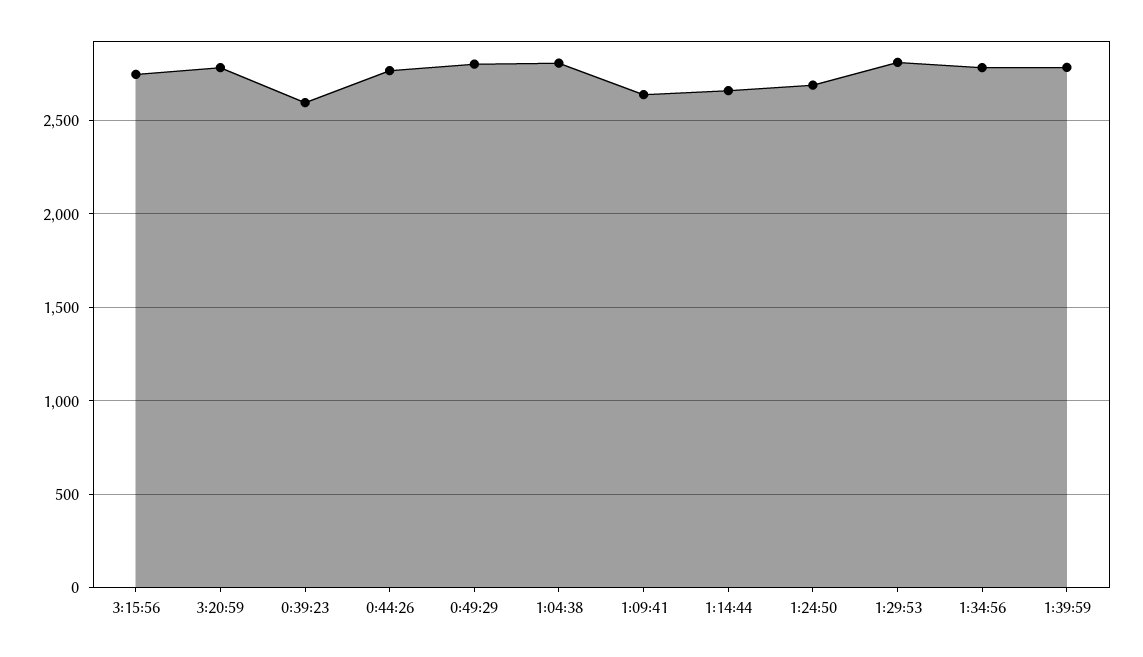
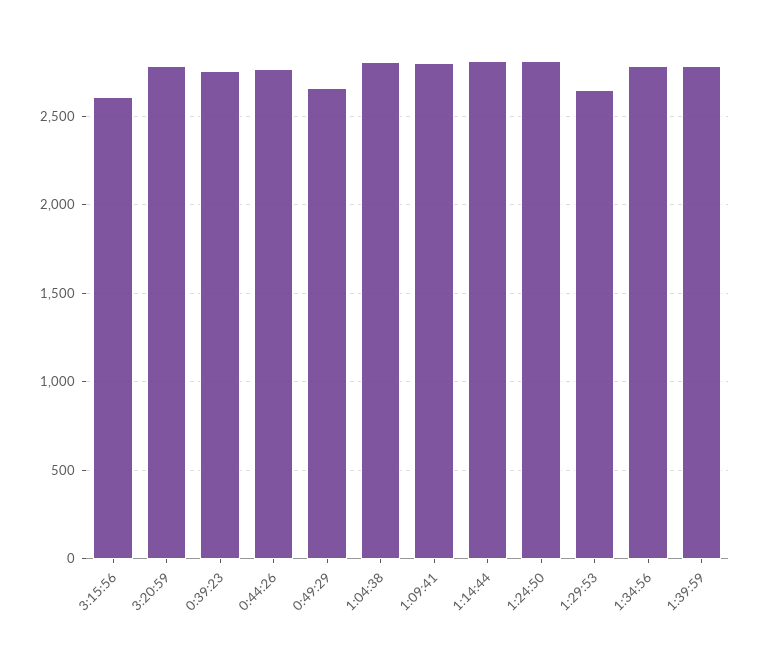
3:15:56: 2750 -> 2600
0:39:23: 2600 -> 2750
0:49:29: 2800 -> 2650
1:09:41: 2650 -> 2800
1:14:44: 2650 -> 2800
1:24:50: 2700 -> 2800
1:29:53: 2800 -> 2650

